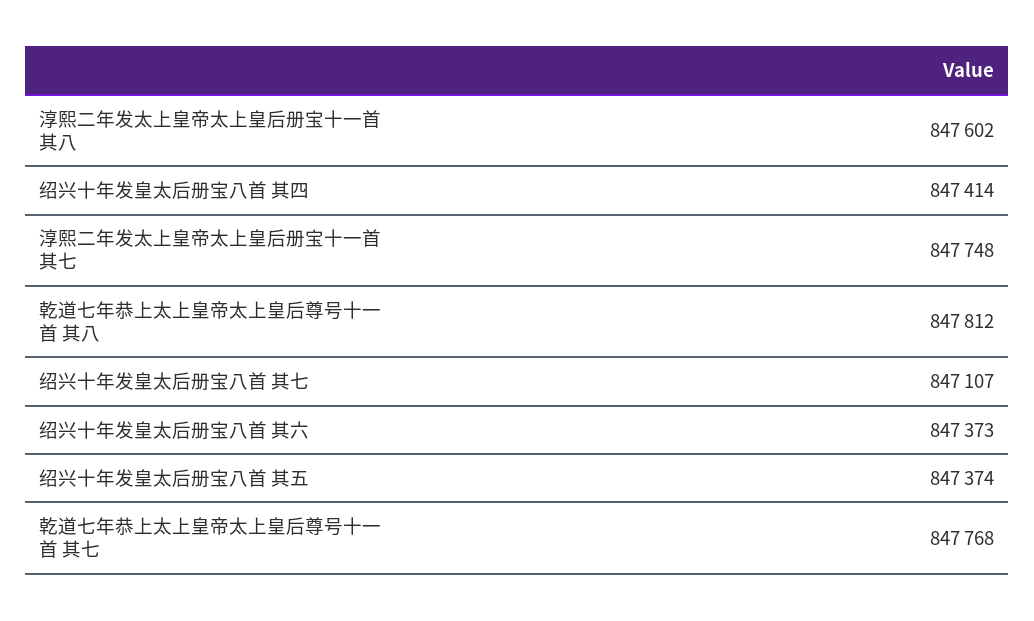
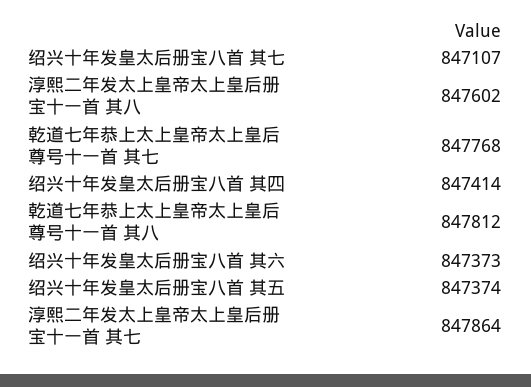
淳熙二年发太上皇帝太上皇后册宝十一首 其七: 847748 -> 847864

